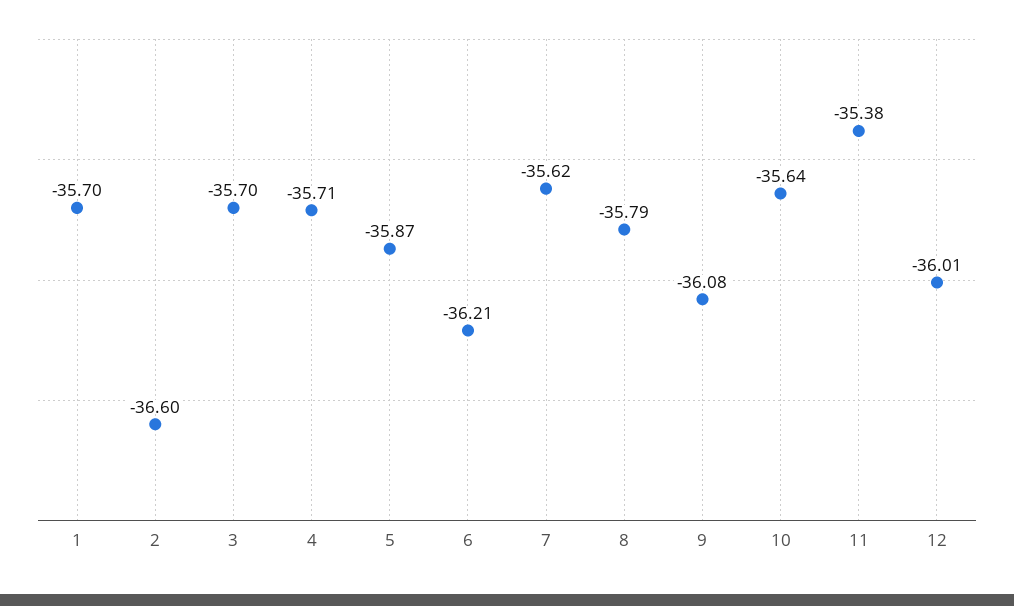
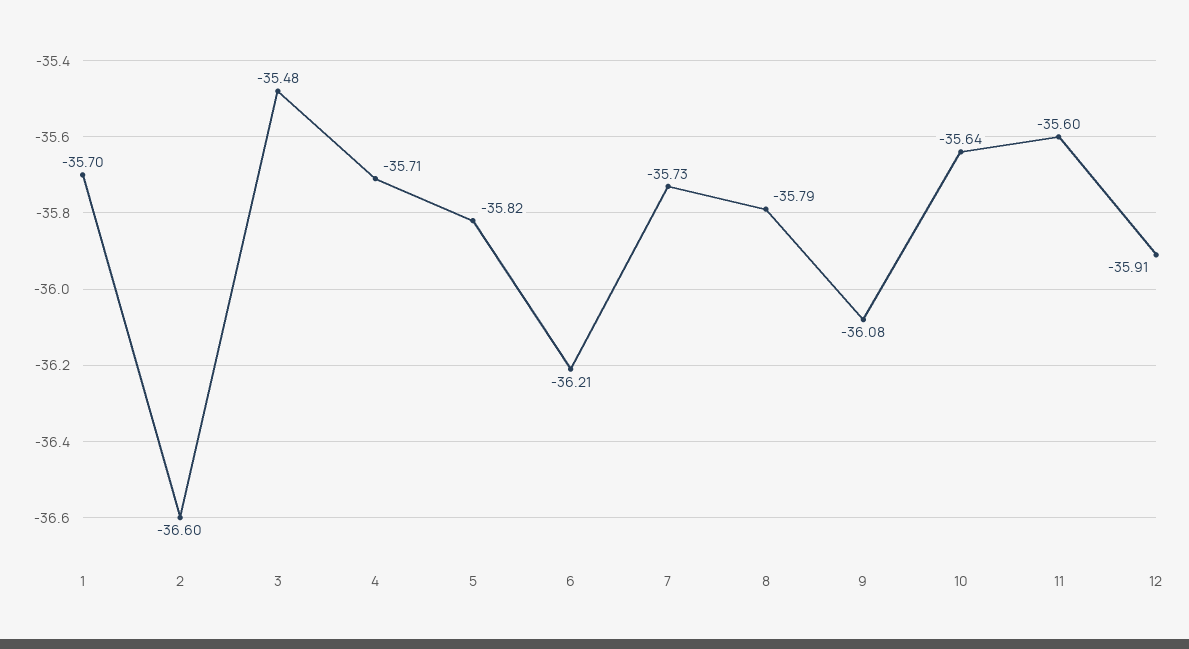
3: -35.7 -> -35.48
5: -35.87 -> -35.82
7: -35.62 -> -35.73
11: -35.38 -> -35.6
12: -36.01 -> -35.91

